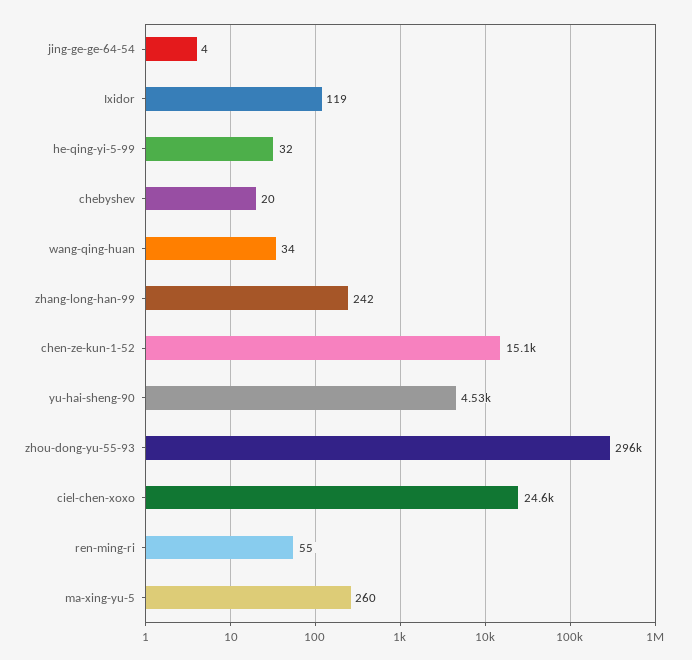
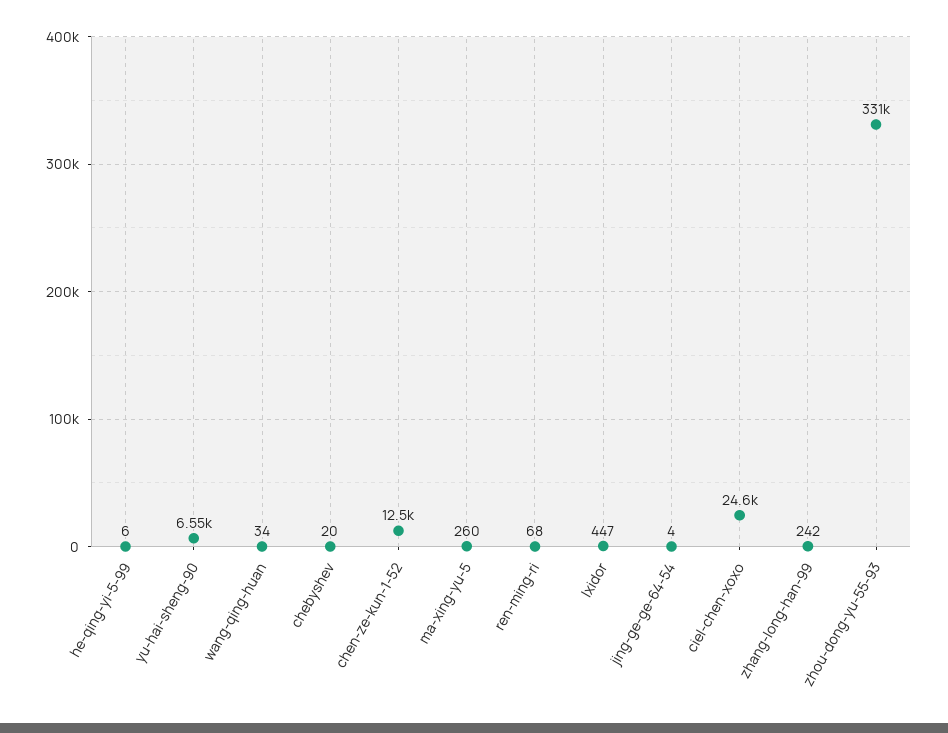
Ixidor: 119 -> 447
he-qing-yi-5-99: 32 -> 6
chen-ze-kun-1-52: 15100 -> 12500
yu-hai-sheng-90: 4530 -> 6550
zhou-dong-yu-55-93: 296000 -> 331000
ren-ming-ri: 55 -> 68

